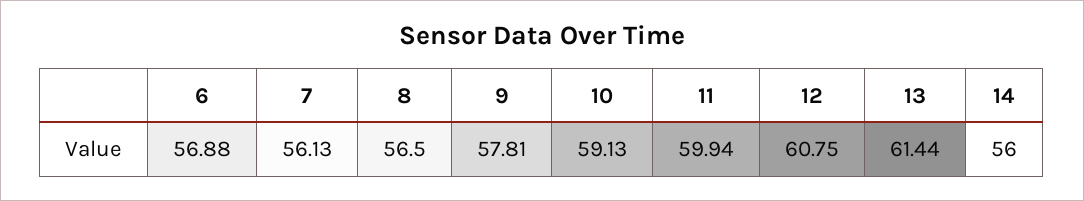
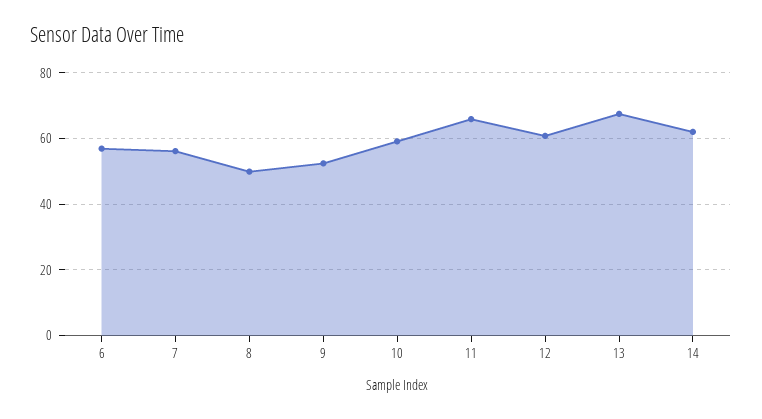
8: 56.5 -> 50
9: 57.81 -> 52
11: 59.94 -> 66
13: 61.44 -> 68
14: 56 -> 62

